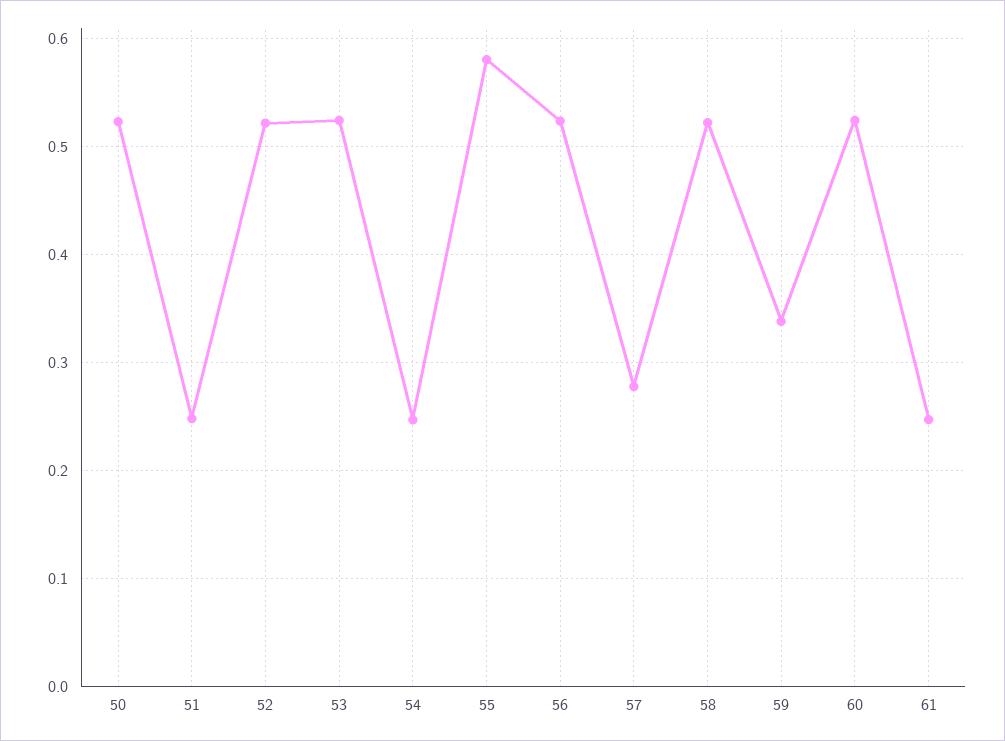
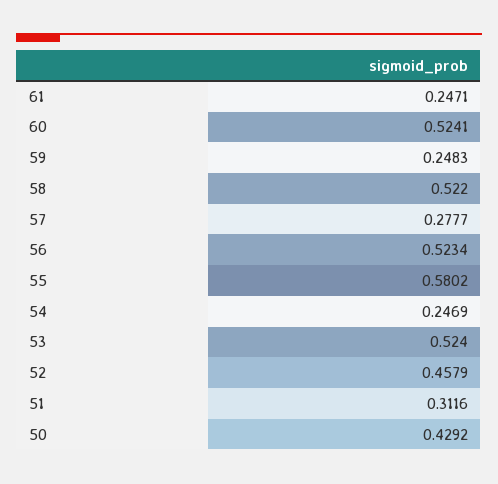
50: 0.52 -> 0.4292
51: 0.25 -> 0.3116
52: 0.52 -> 0.4579
59: 0.34 -> 0.2483

